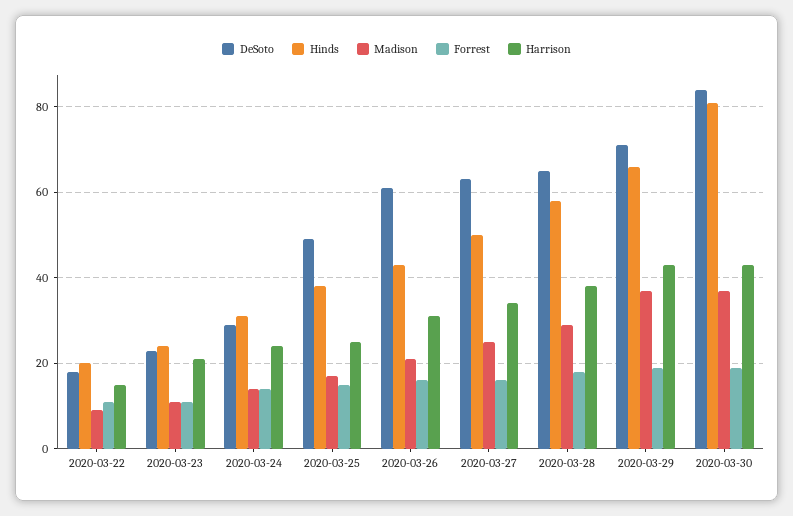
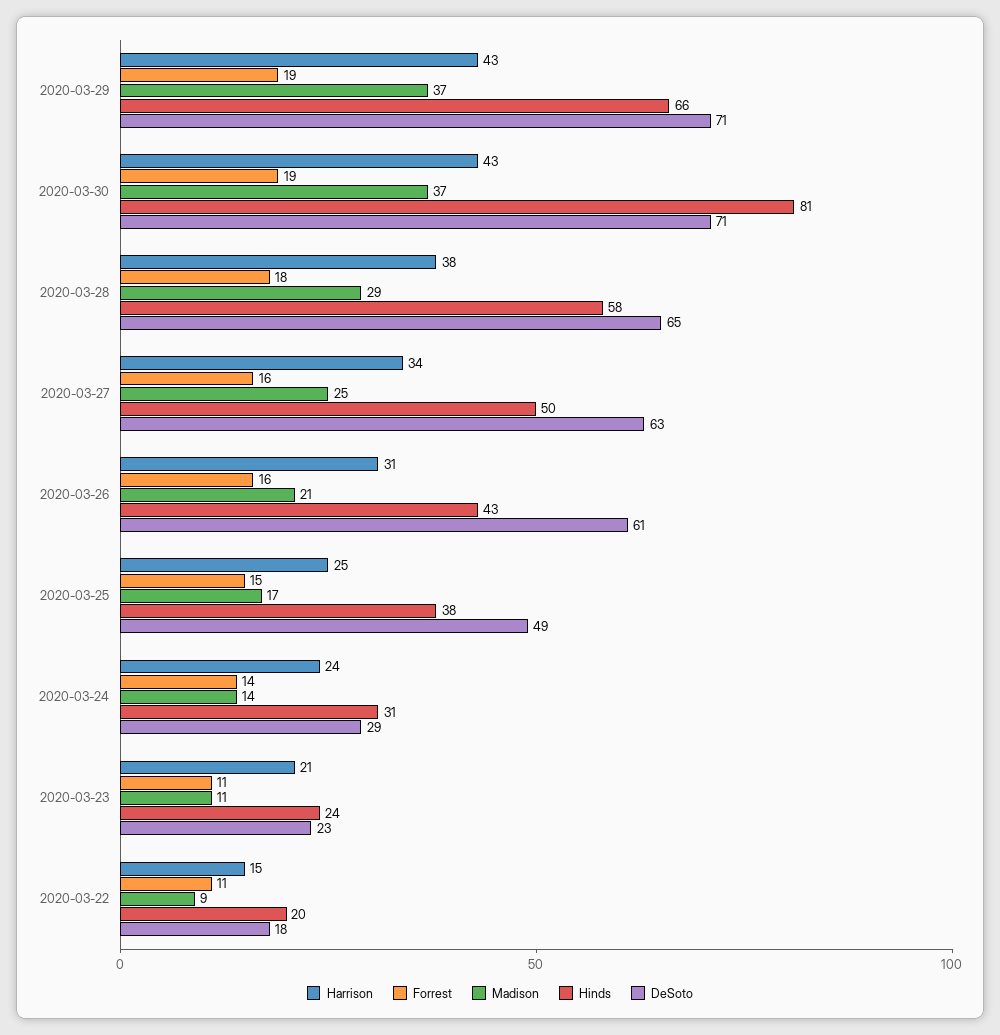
DeSoto, 2020-03-30: 85 -> 71

